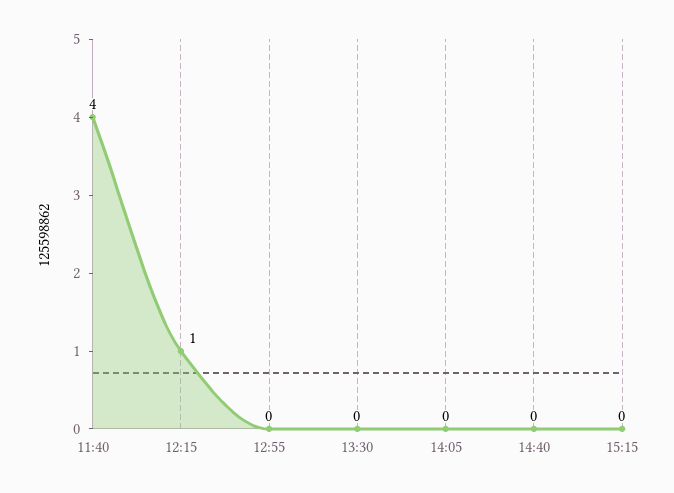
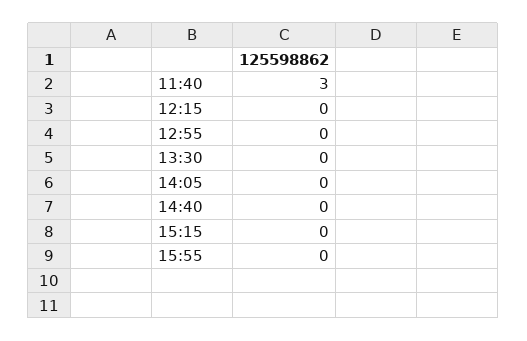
11:40: 4 -> 3
12:15: 1 -> 0
15:55: none -> 0

